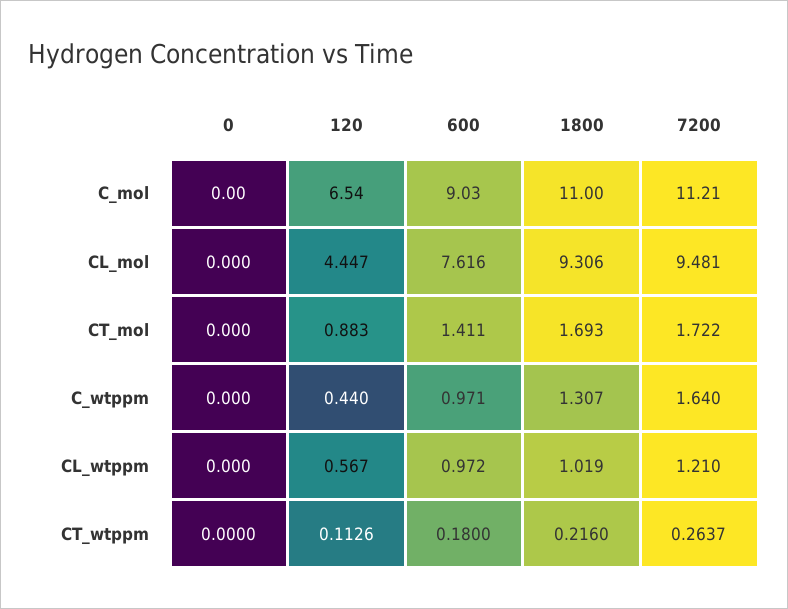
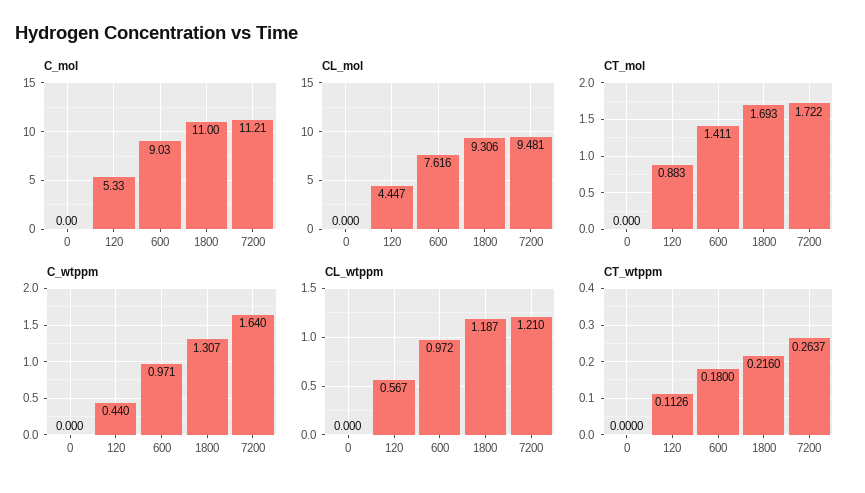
C_mol, 120: 6.54 -> 5.33
CL_wtppm, 1800: 1.019 -> 1.187

